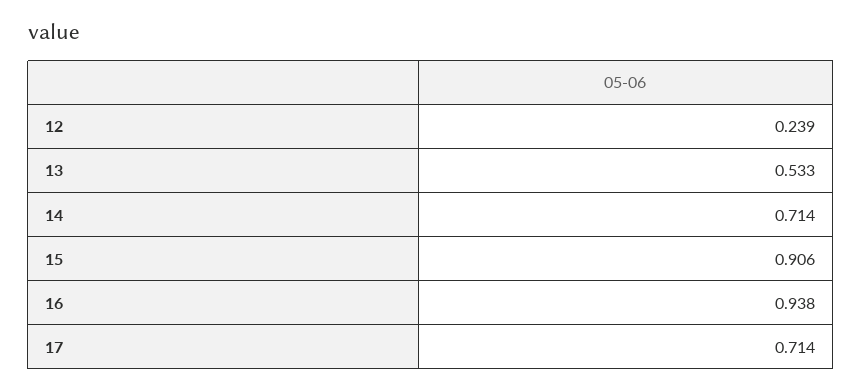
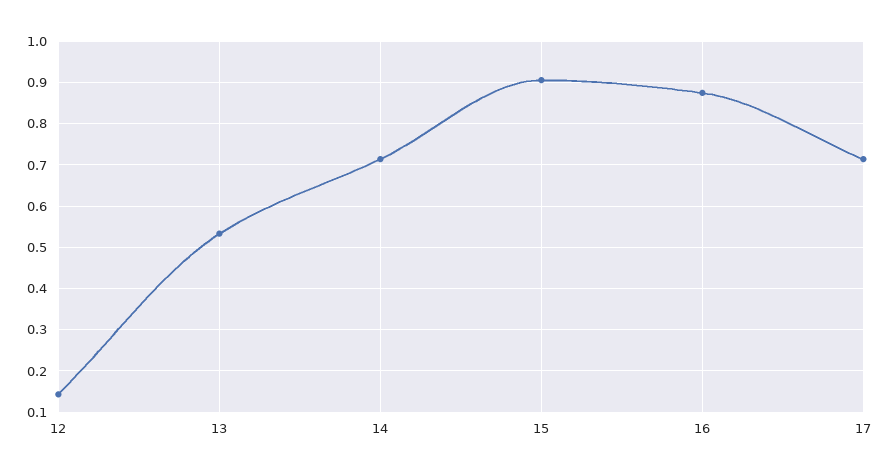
12: 0.239 -> 0.14
16: 0.938 -> 0.88

